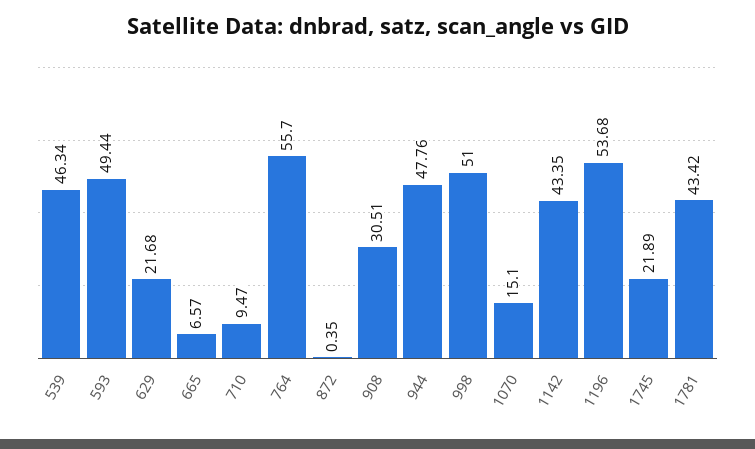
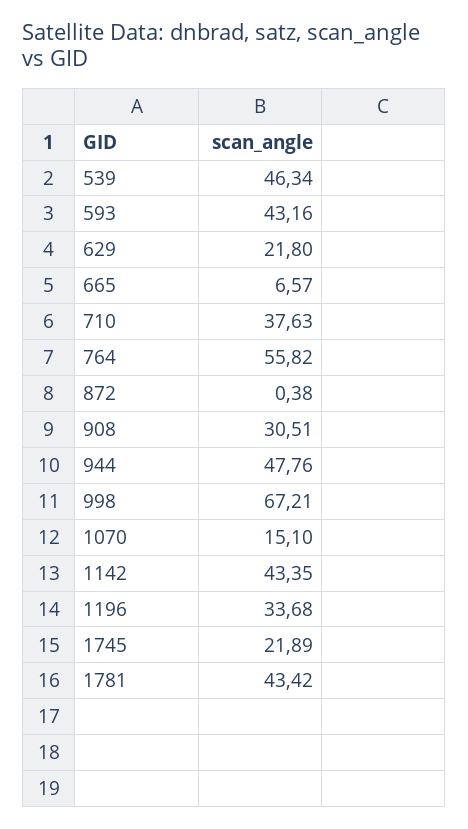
593: 49.44 -> 43.16
629: 21.68 -> 21.8
710: 9.47 -> 37.63
764: 55.7 -> 55.82
872: 0.35 -> 0.38
998: 51 -> 67.21
1196: 53.68 -> 33.68

